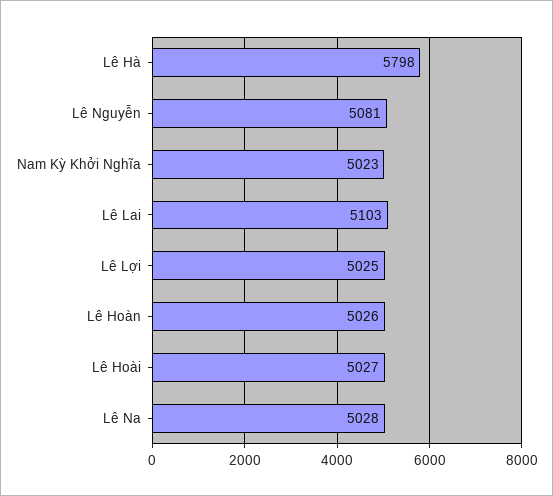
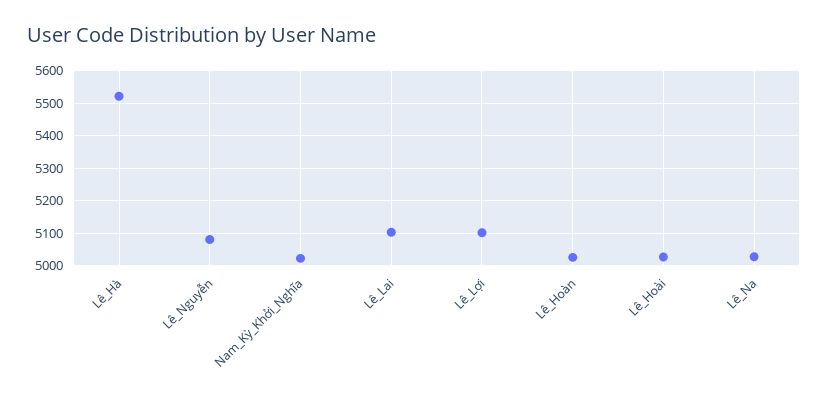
Lê Hà: 5798 -> 5520
Lê Lợi: 5025 -> 5100

